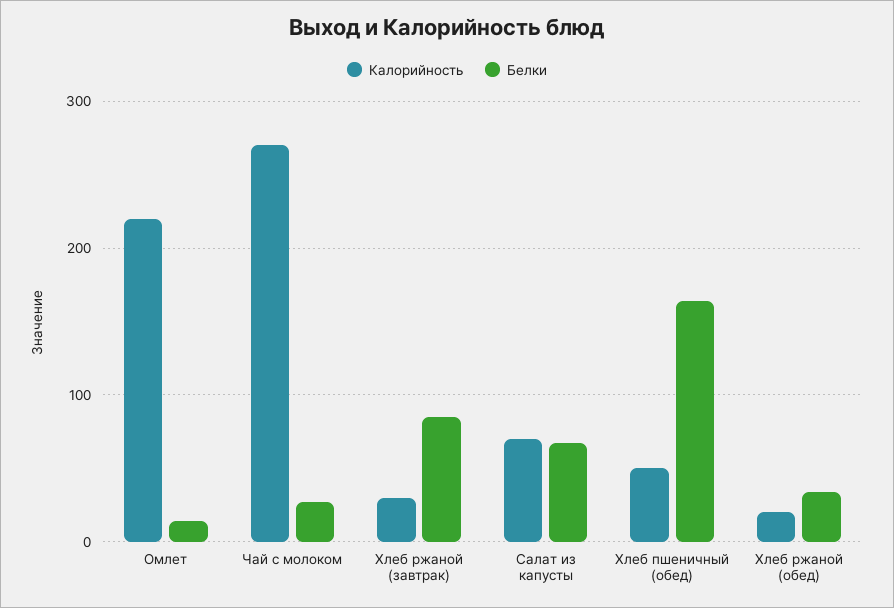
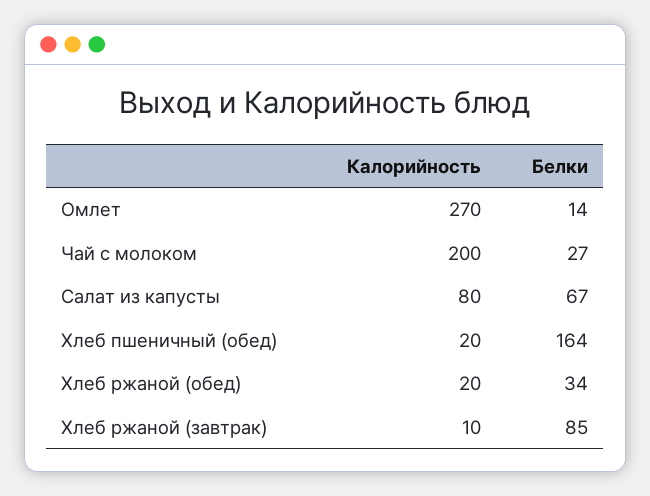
Калорийность, Омлет: 220 -> 270
Калорийность, Чай с молоком: 270 -> 200
Калорийность, Хлеб ржаной (завтрак): 30 -> 10
Калорийность, Салат из капусты: 70 -> 80
Калорийность, Хлеб пшеничный (обед): 50 -> 20

